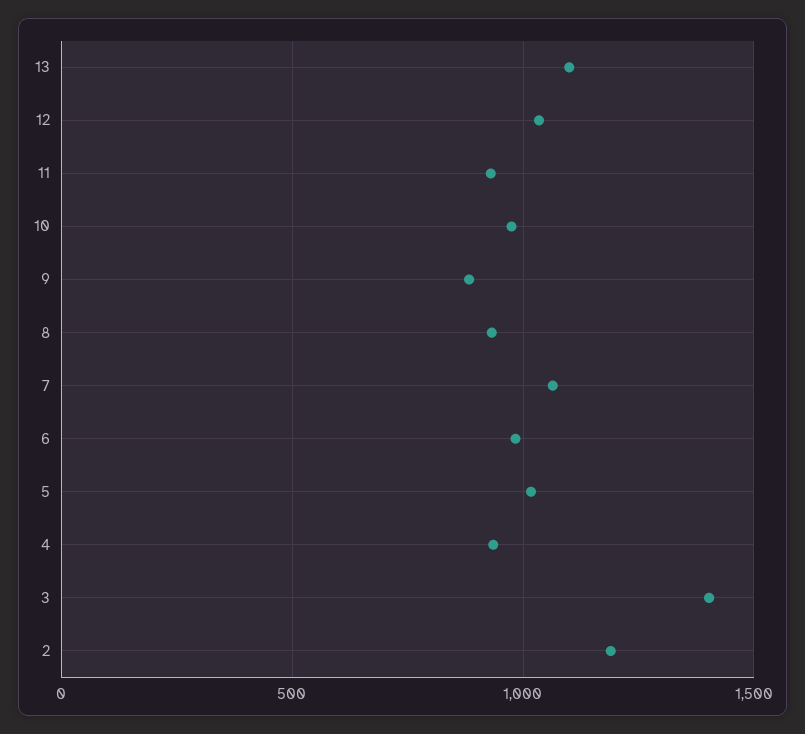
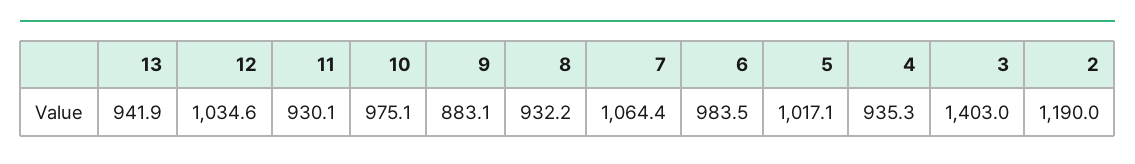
13: 1100 -> 941.9

